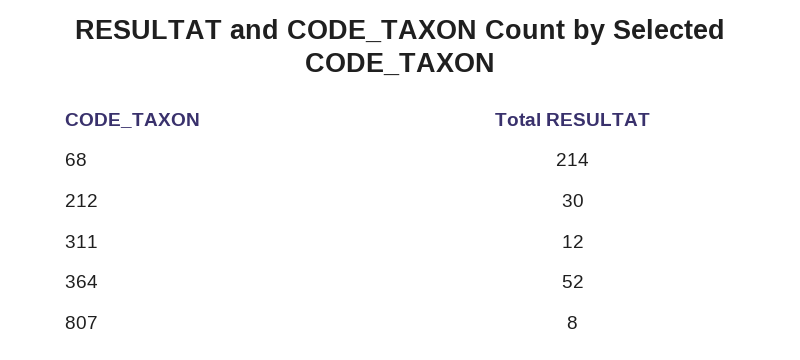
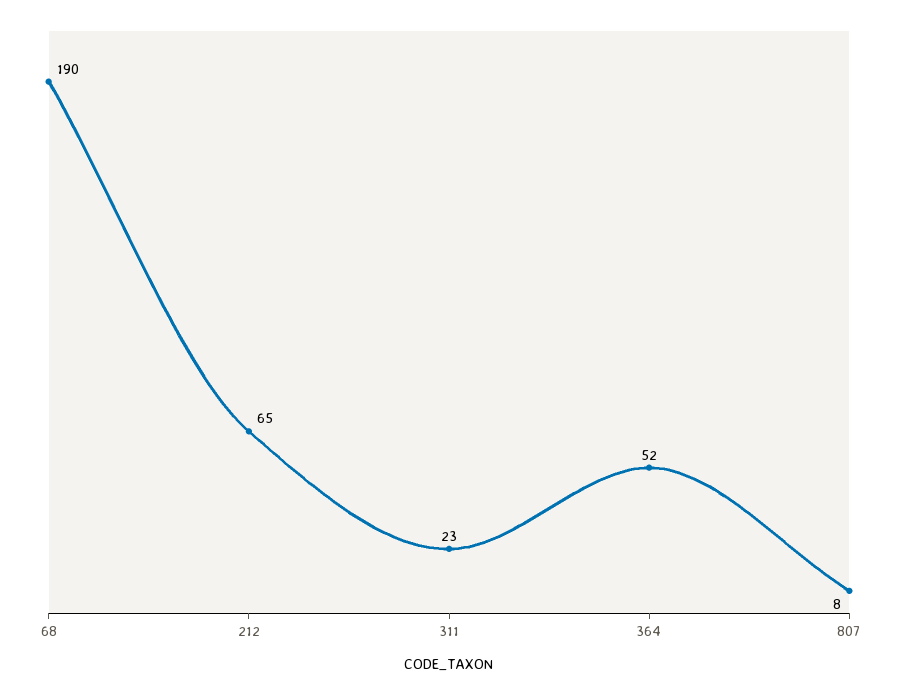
68: 214 -> 190
212: 30 -> 65
311: 12 -> 23

